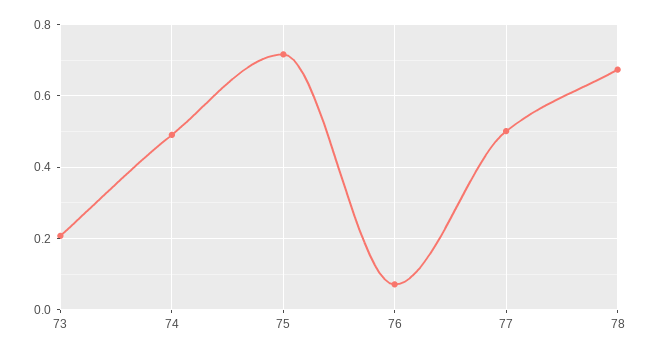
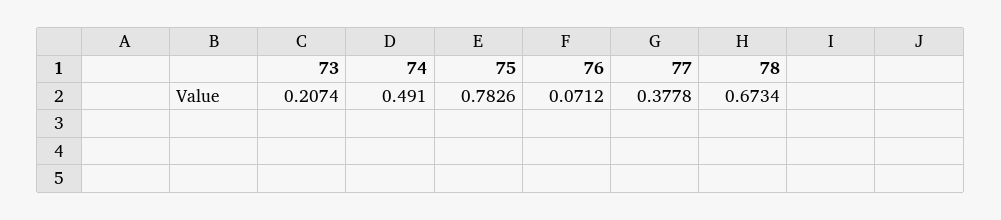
75: 0.72 -> 0.7826
77: 0.5 -> 0.3778

